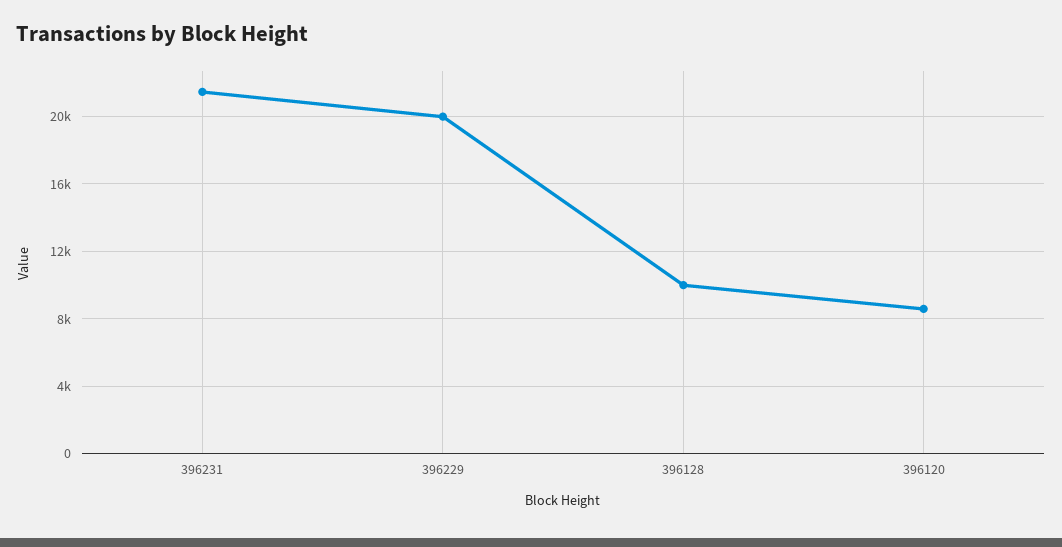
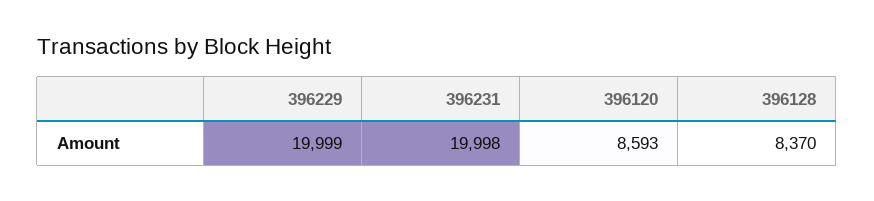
396231: 21500 -> 19998
396128: 10000 -> 8370

